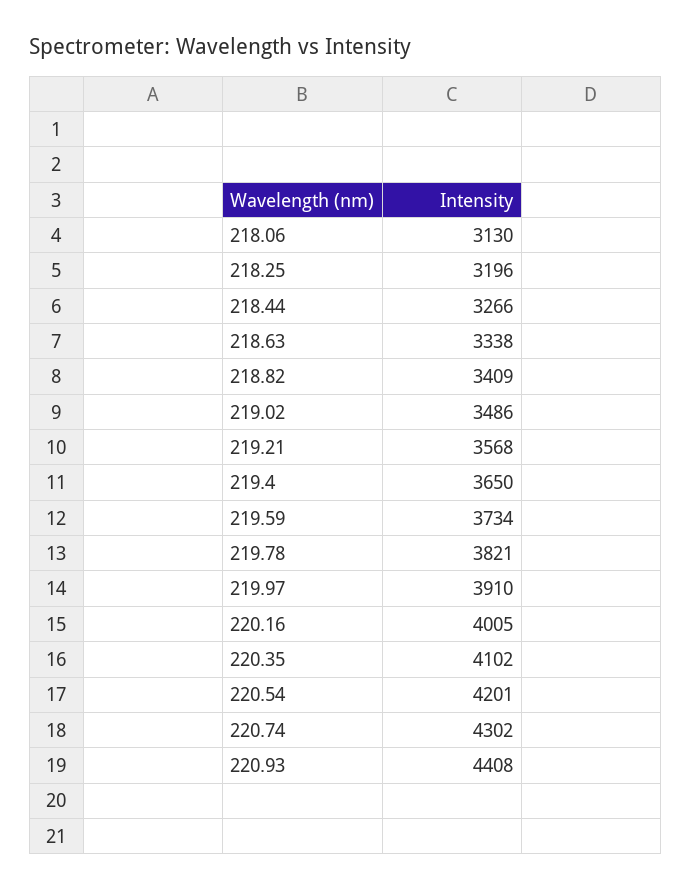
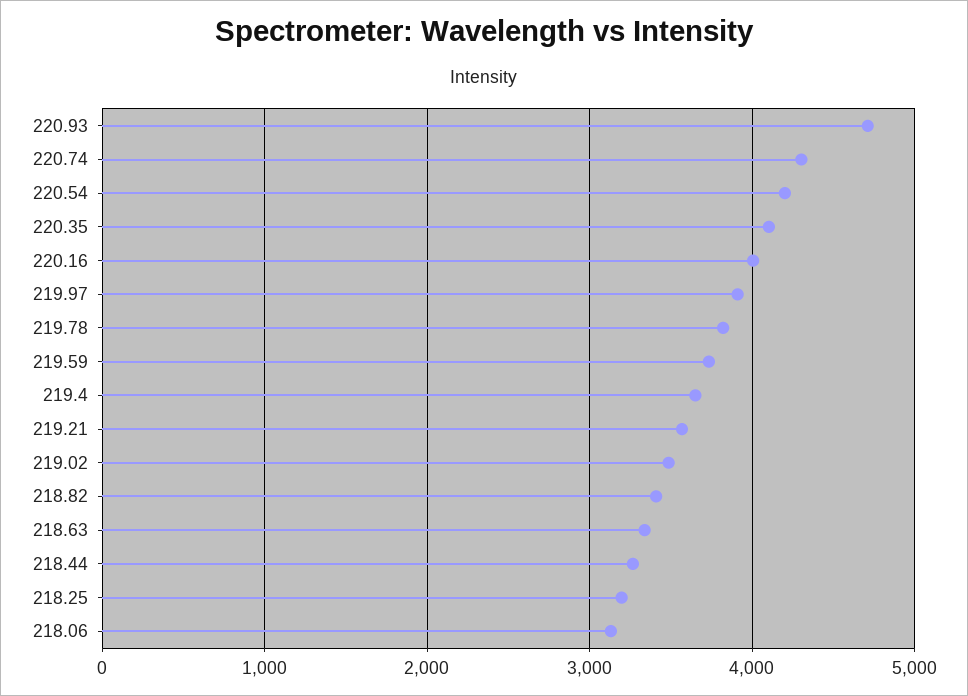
220.93: 4408 -> 4700

